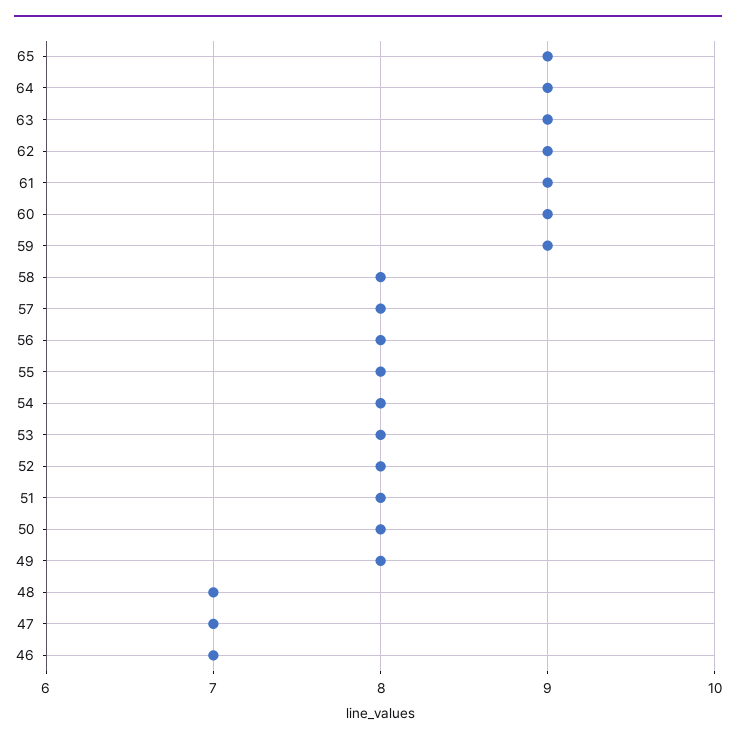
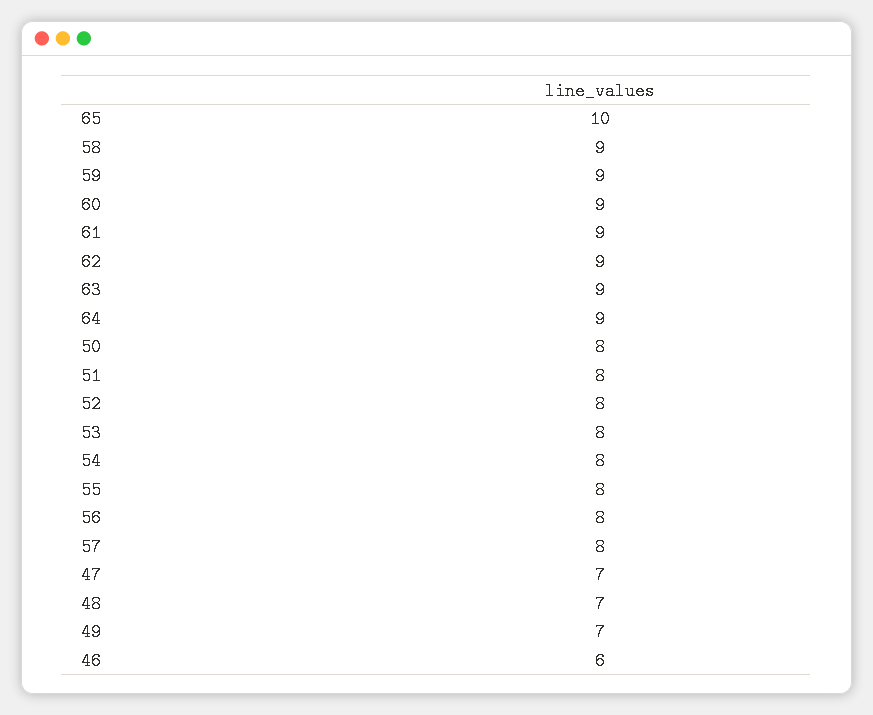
65: 9 -> 10
58: 8 -> 9
49: 8 -> 7
46: 7 -> 6

